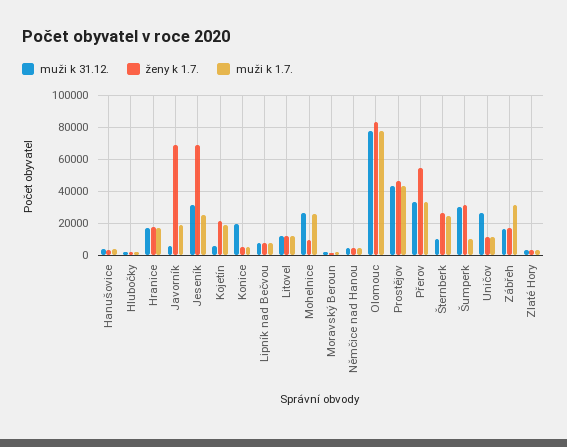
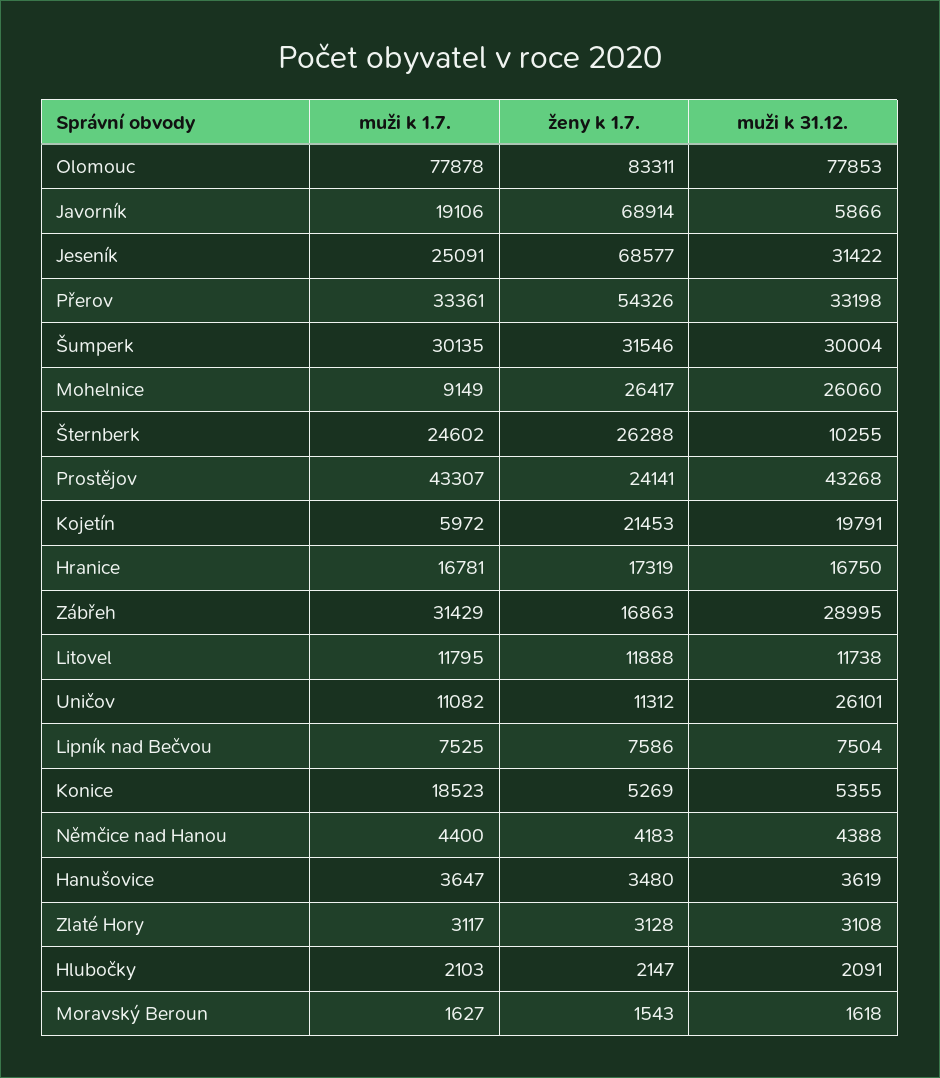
muži k 31.12., Kojetín: 5000 -> 19791
muži k 1.7., Kojetín: 20000 -> 5972
muži k 31.12., Konice: 20000 -> 5355
muži k 1.7., Konice: 5000 -> 18523
ženy k 1.7., Mohelnice: 10000 -> 26417
muži k 1.7., Mohelnice: 25000 -> 9149
ženy k 1.7., Prostějov: 45000 -> 24141
muži k 1.7., Šumperk: 10000 -> 30135
muži k 31.12., Zábřeh: 15000 -> 28995

